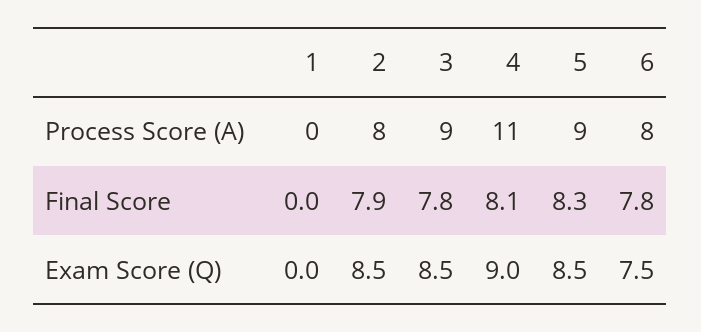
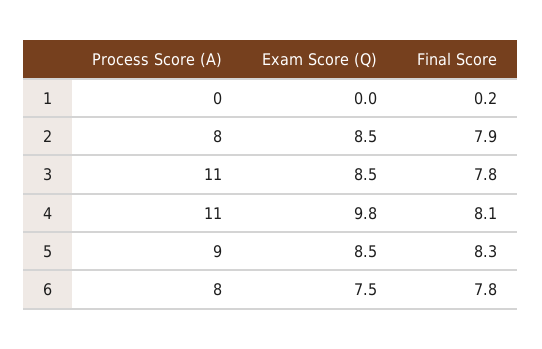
3, Process Score (A): 9 -> 11
1, Final Score: 0 -> 0.2
4, Exam Score (Q): 9 -> 9.8

